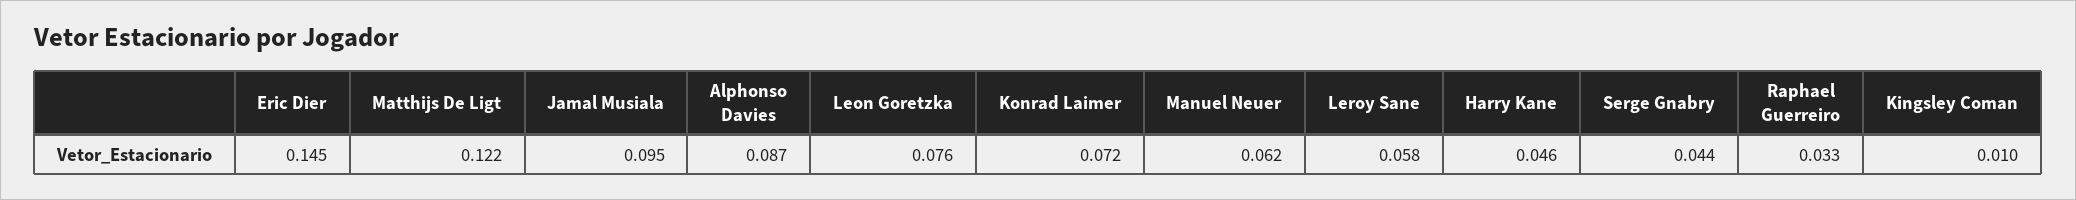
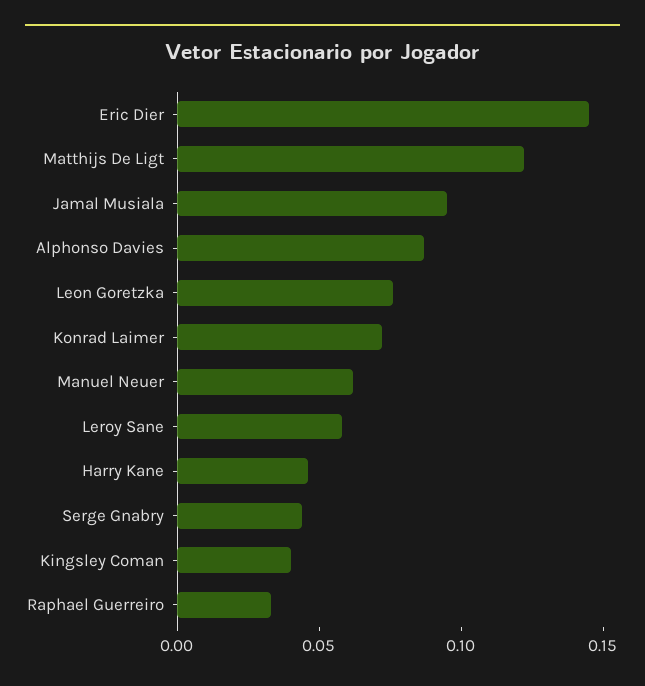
Kingsley Coman: 0.01 -> 0.04

